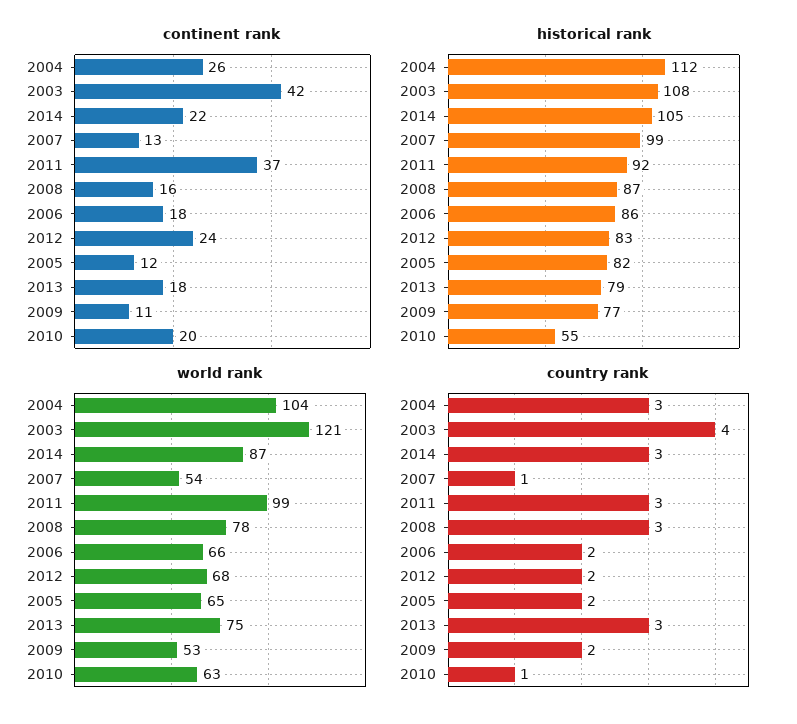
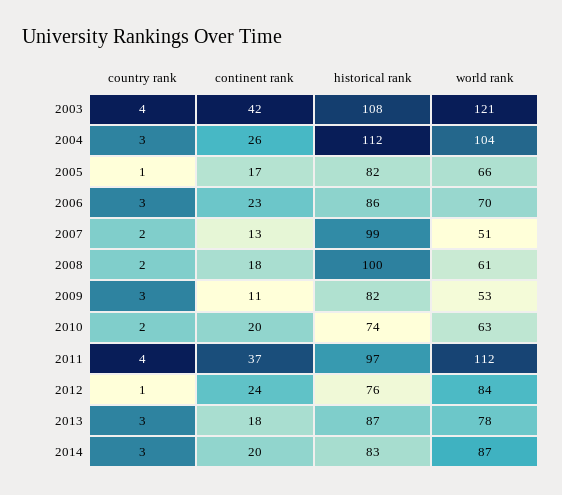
continent rank, 2014: 22 -> 20
continent rank, 2008: 16 -> 18
continent rank, 2006: 18 -> 23
continent rank, 2005: 12 -> 17
historical rank, 2014: 105 -> 83
historical rank, 2011: 92 -> 97
historical rank, 2008: 87 -> 100
historical rank, 2012: 83 -> 76
historical rank, 2013: 79 -> 87
historical rank, 2009: 77 -> 82
historical rank, 2010: 55 -> 74
world rank, 2007: 54 -> 51
world rank, 2011: 99 -> 112
world rank, 2008: 78 -> 61
world rank, 2006: 66 -> 70
world rank, 2012: 68 -> 84
world rank, 2005: 65 -> 66
world rank, 2013: 75 -> 78
country rank, 2007: 1 -> 2
country rank, 2011: 3 -> 4
country rank, 2008: 3 -> 2
country rank, 2006: 2 -> 3
country rank, 2012: 2 -> 1
country rank, 2005: 2 -> 1
country rank, 2009: 2 -> 3
country rank, 2010: 1 -> 2

